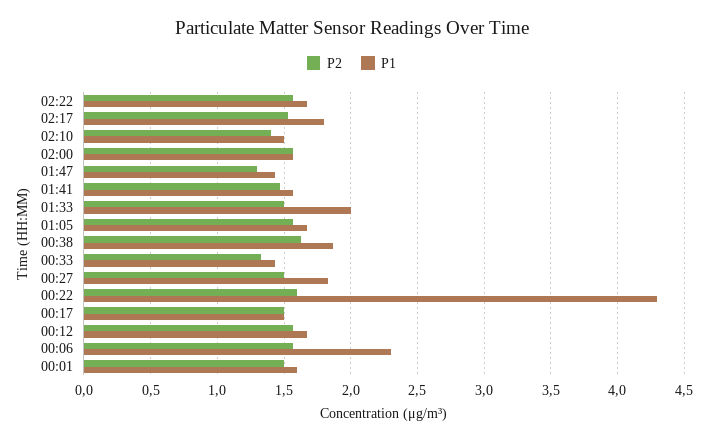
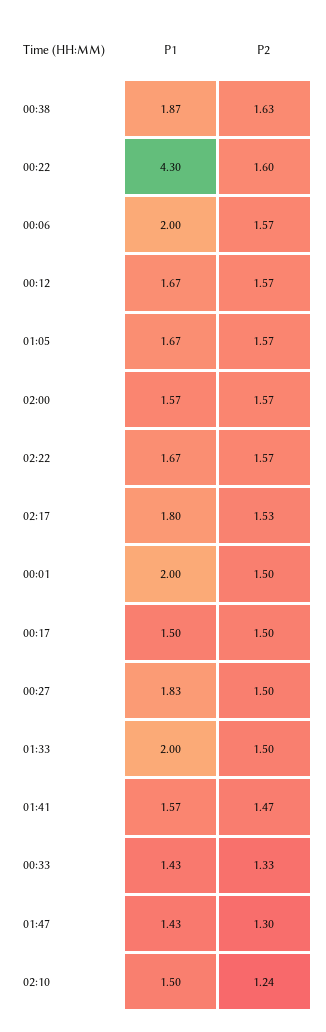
P2, 02:10: 1.4 -> 1.24
P1, 00:06: 2.3 -> 2
P1, 00:01: 1.6 -> 2

